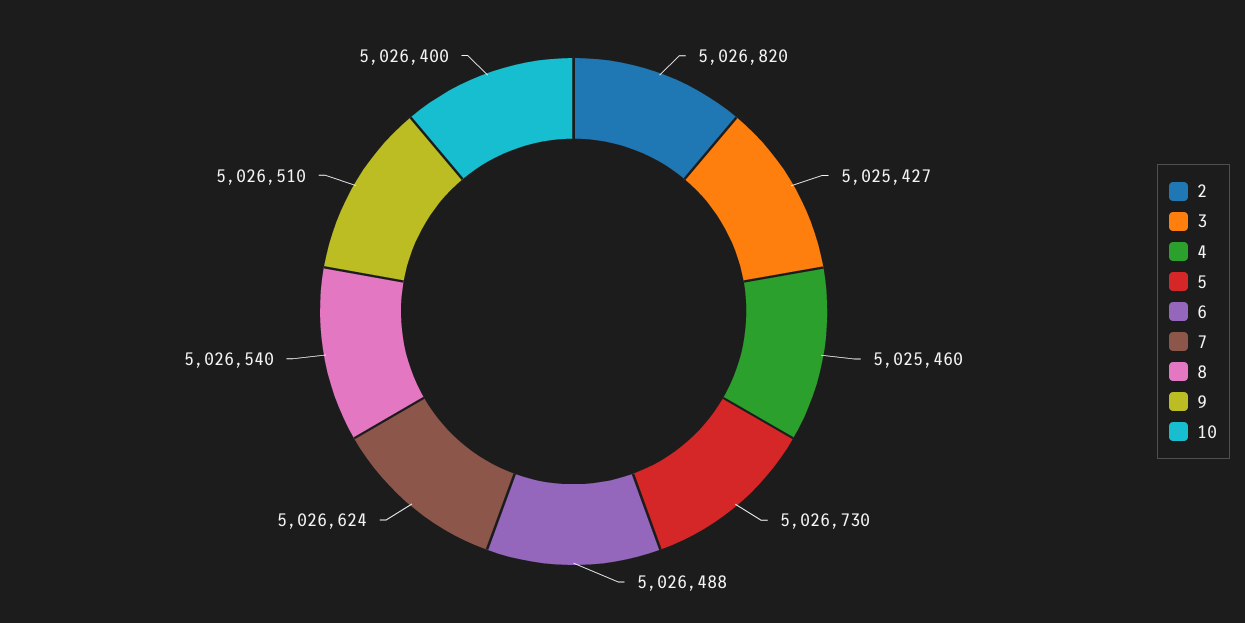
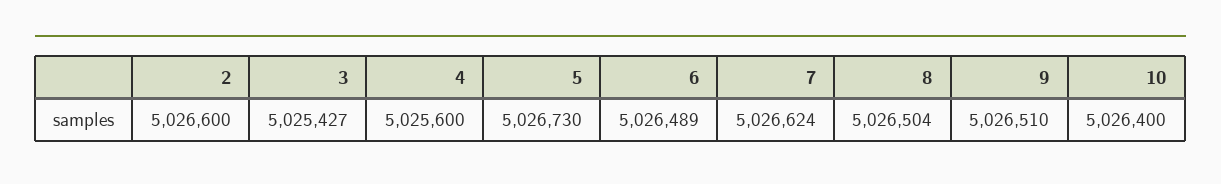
2: 5026820 -> 5026600
4: 5025460 -> 5025600
6: 5026488 -> 5026489
8: 5026540 -> 5026504

